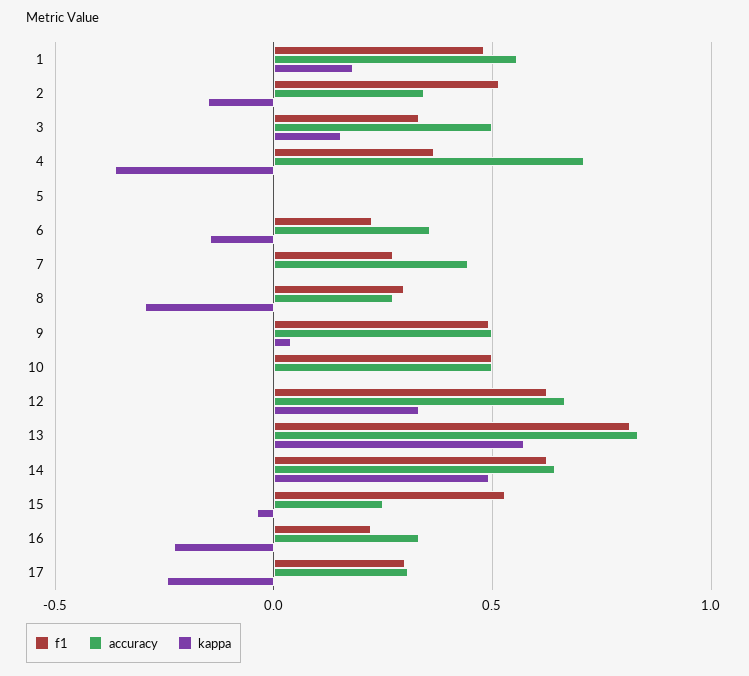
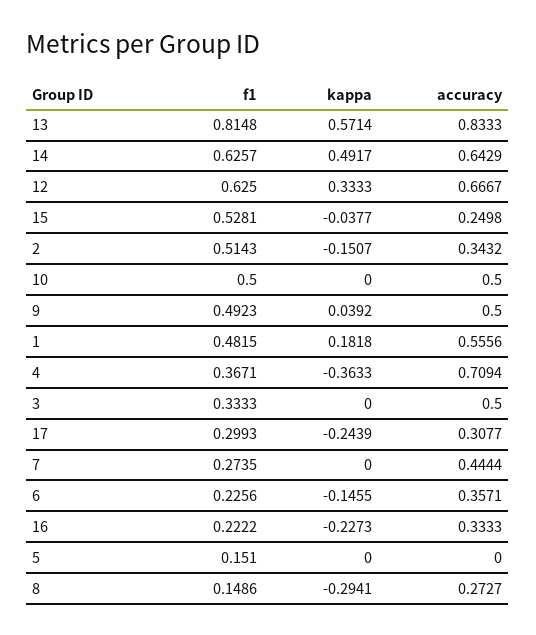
kappa, 3: 0.15 -> 0
f1, 5: 0 -> 0.151
f1, 8: 0.3 -> 0.1486

